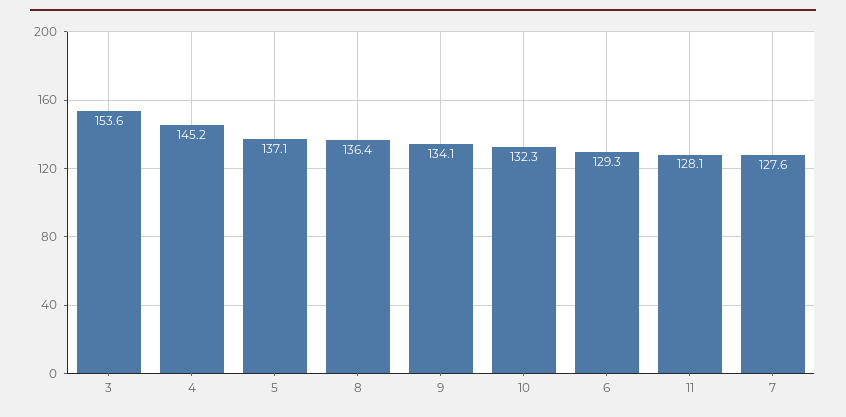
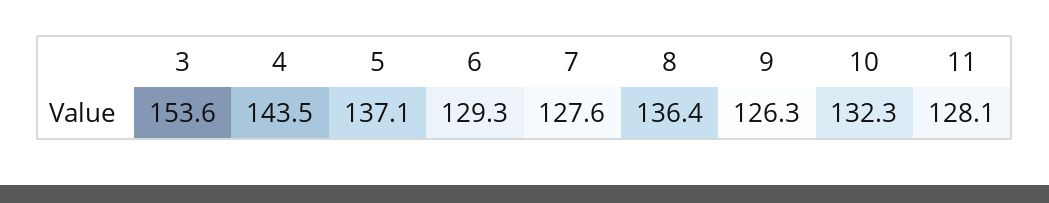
4: 145.2 -> 143.5
9: 134.1 -> 126.3

